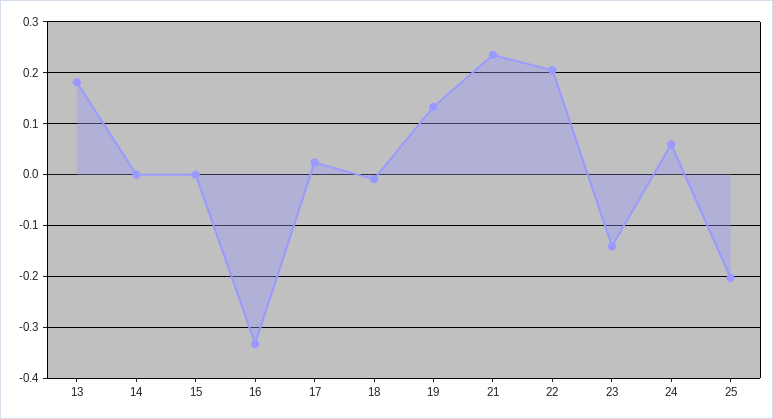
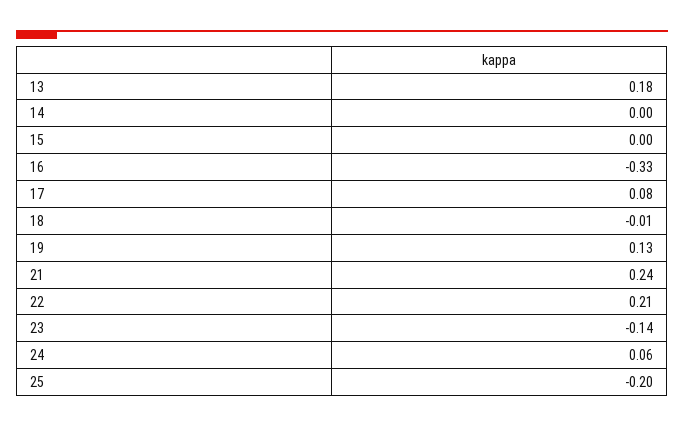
17: 0.02 -> 0.08

